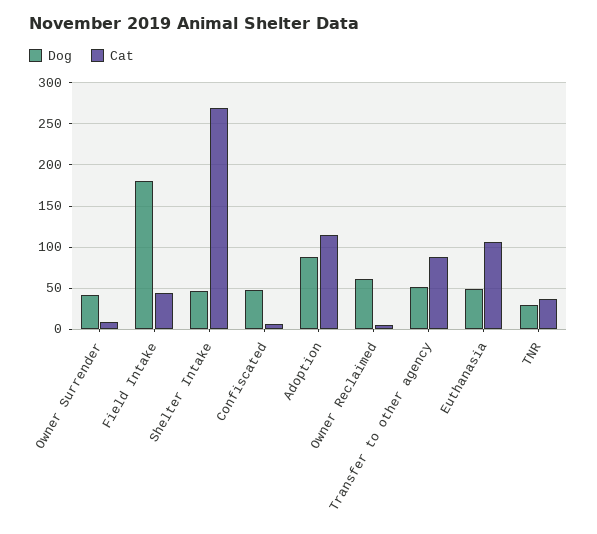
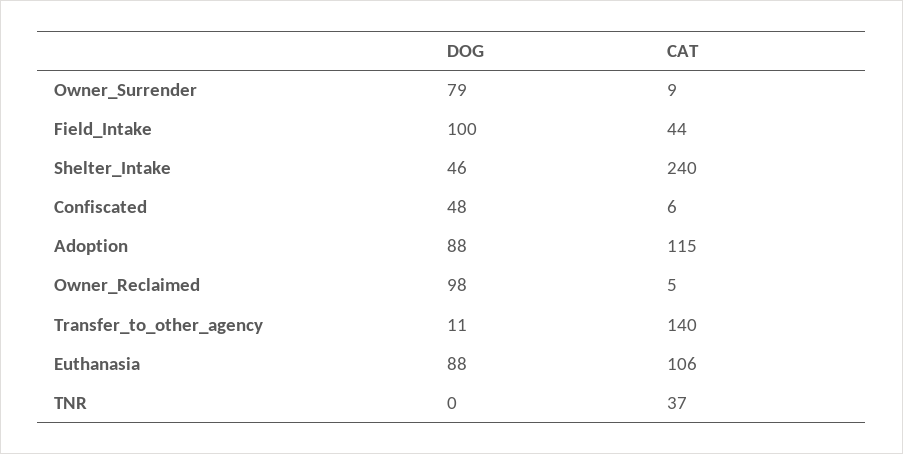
Dog, Owner Surrender: 40 -> 79
Dog, Field Intake: 180 -> 100
Cat, Shelter Intake: 270 -> 240
Dog, Owner Reclaimed: 60 -> 98
Dog, Transfer to other agency: 50 -> 11
Cat, Transfer to other agency: 90 -> 140
Dog, Euthanasia: 50 -> 88
Dog, TNR: 30 -> 0

